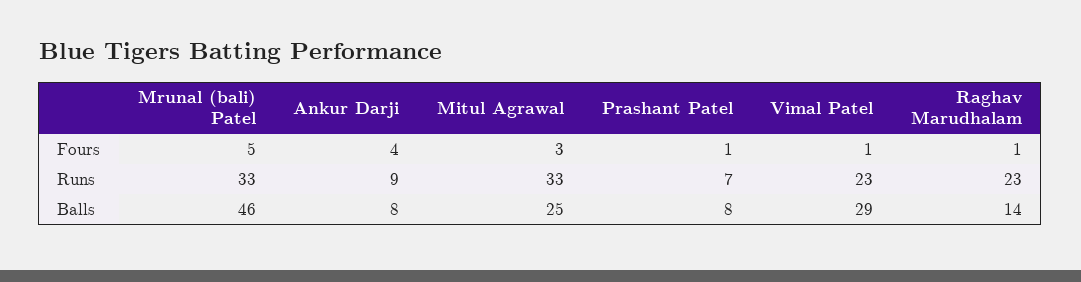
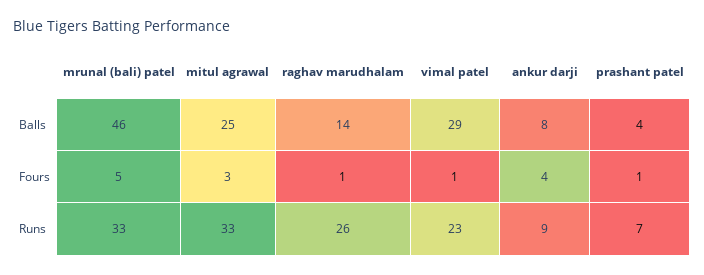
Raghav Marudhalam, Runs: 23 -> 26
Prashant Patel, Balls: 8 -> 4

